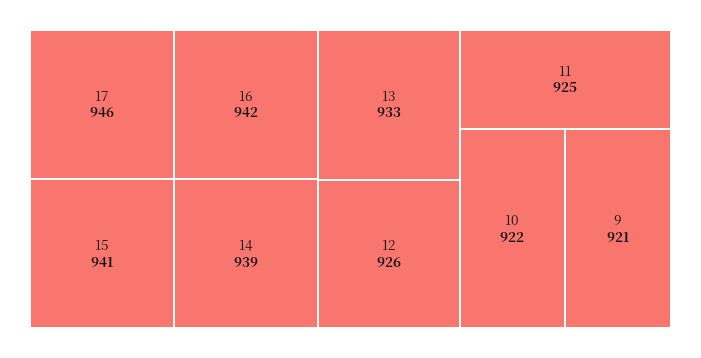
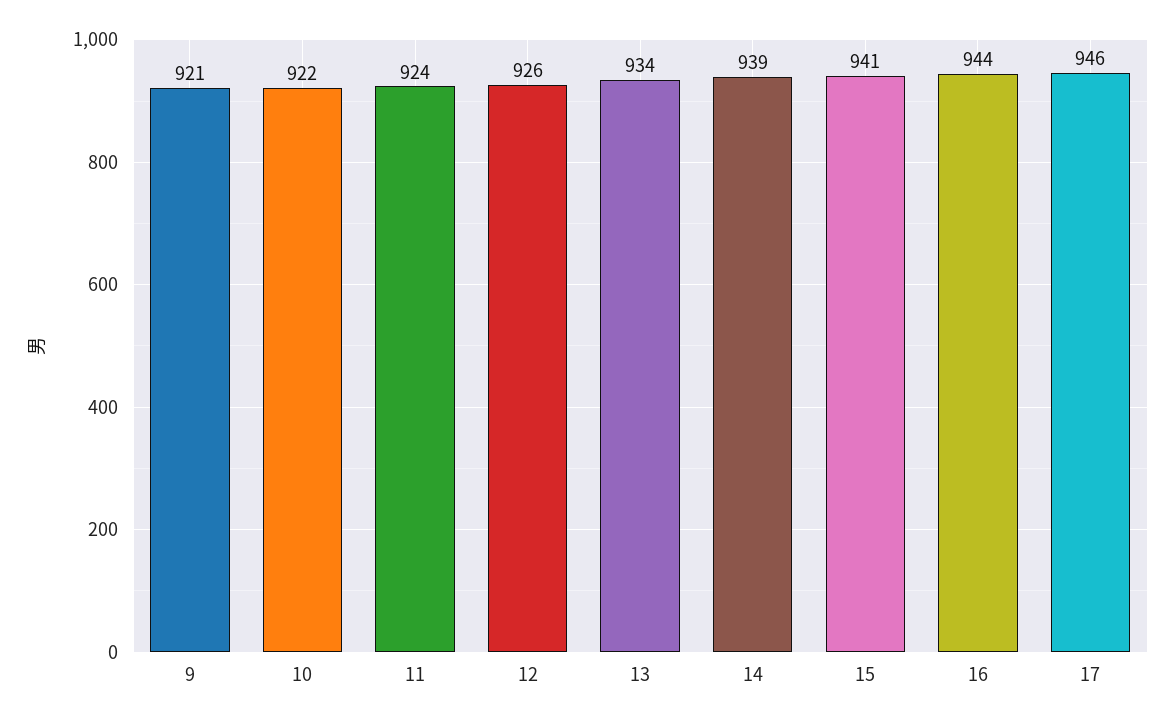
16: 942 -> 944
13: 933 -> 934
11: 925 -> 924

